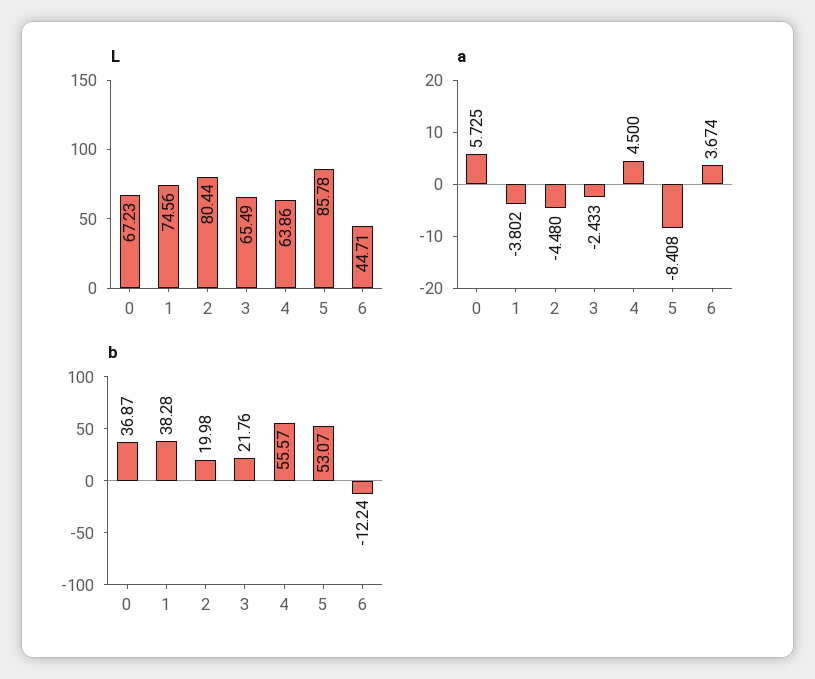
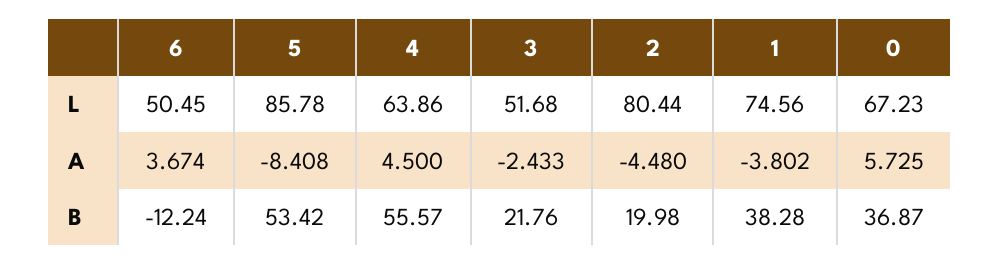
L, 3: 65.49 -> 51.68
L, 6: 44.71 -> 50.45
b, 5: 53.07 -> 53.42

